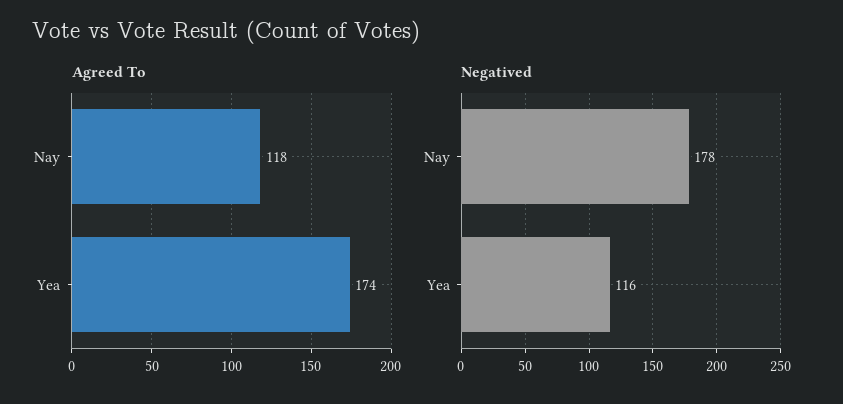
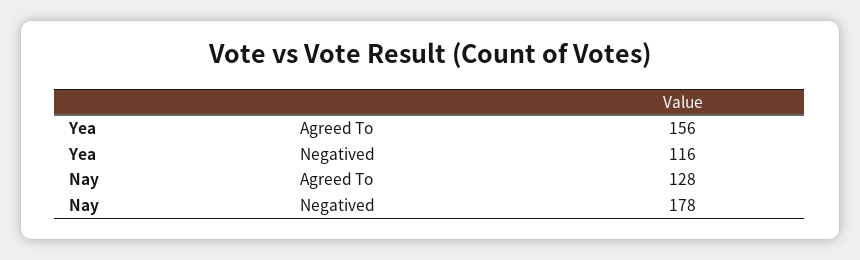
Agreed To, Nay: 118 -> 128
Agreed To, Yea: 174 -> 156

